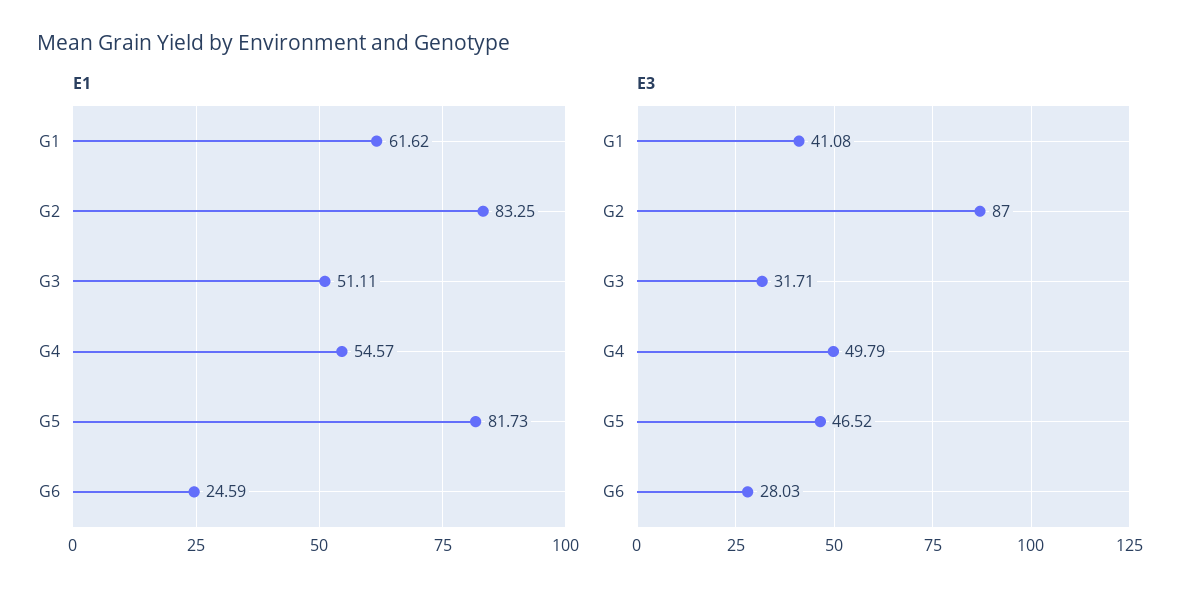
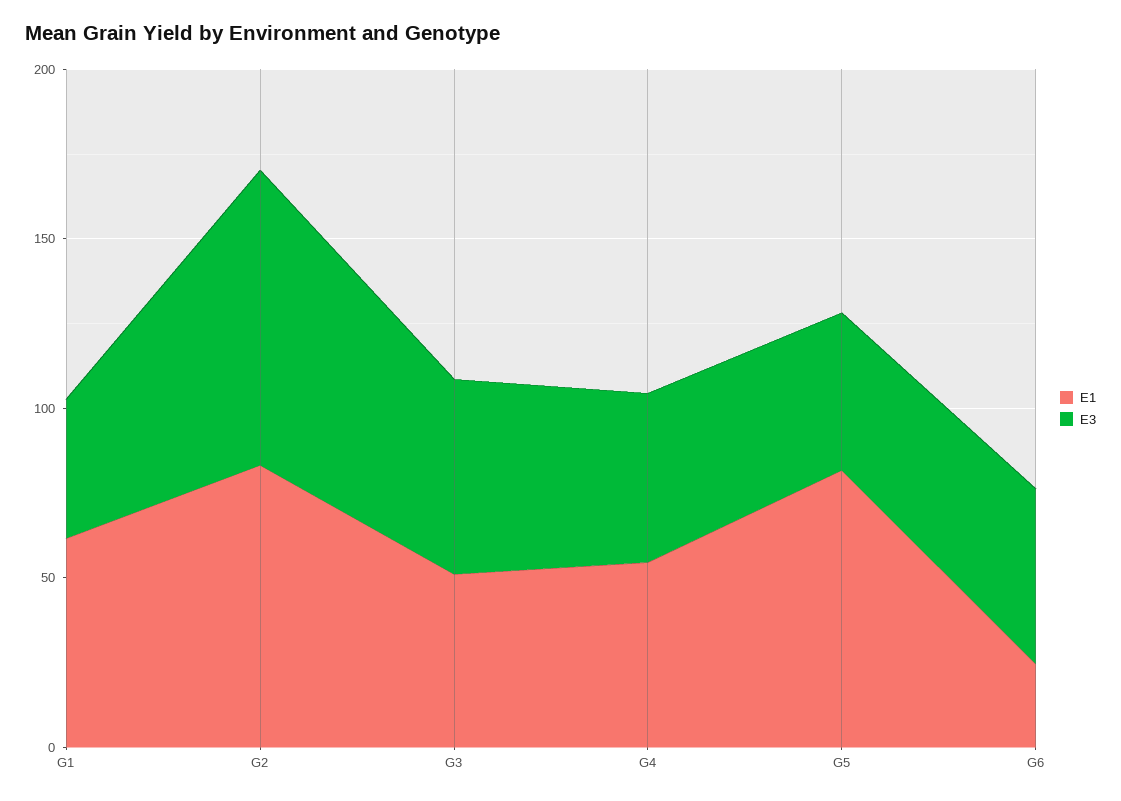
E3, G3: 31.71 -> 60
E3, G6: 28.03 -> 50

